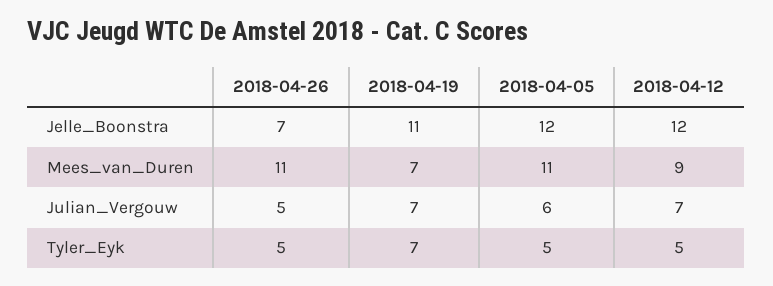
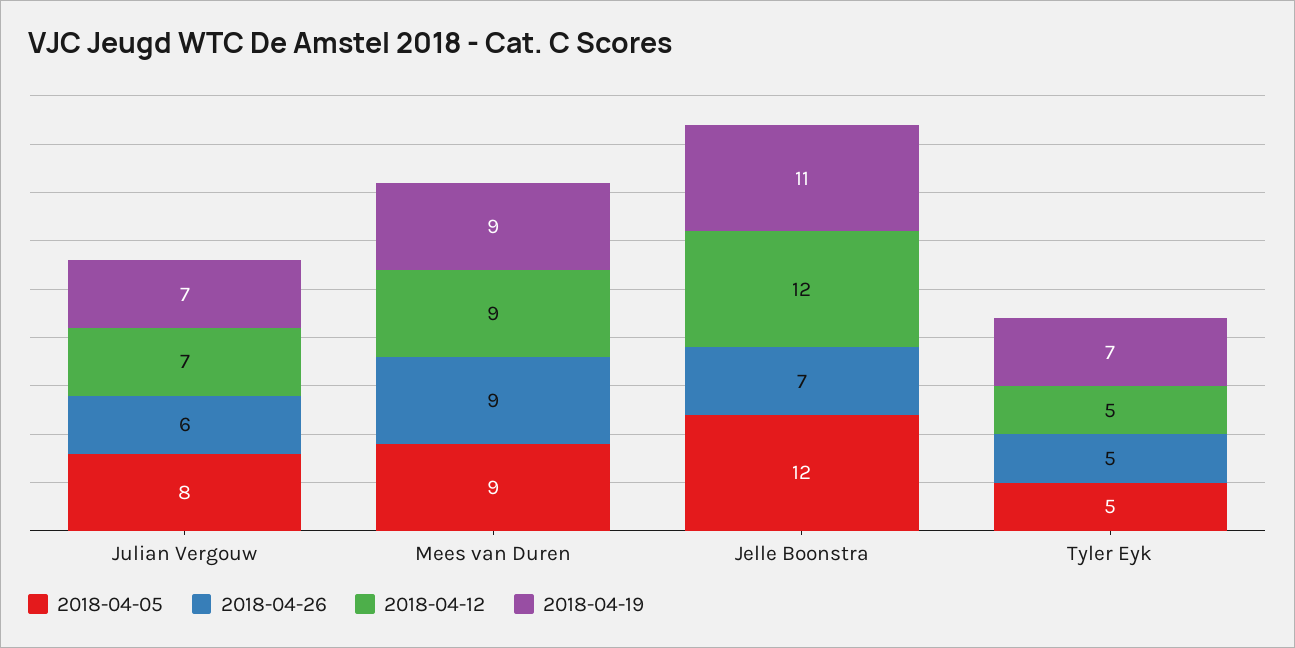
2018-04-26, Mees_van_Duren: 11 -> 9
2018-04-19, Mees_van_Duren: 7 -> 9
2018-04-05, Mees_van_Duren: 11 -> 9
2018-04-26, Julian_Vergouw: 5 -> 6
2018-04-05, Julian_Vergouw: 6 -> 8

